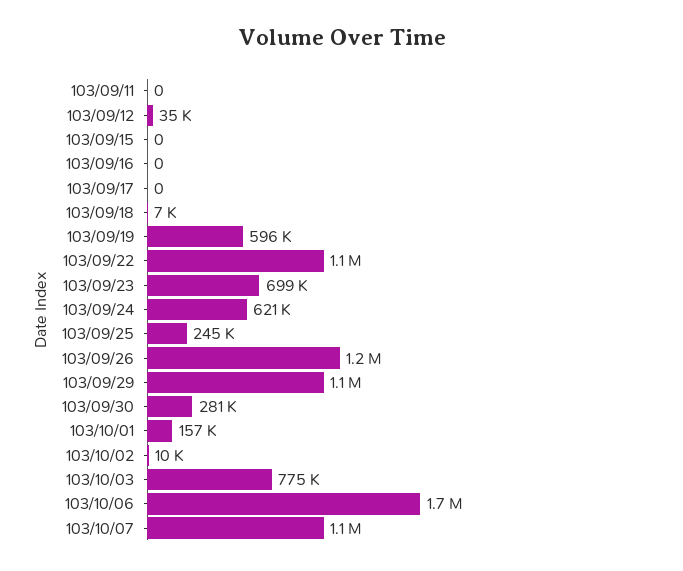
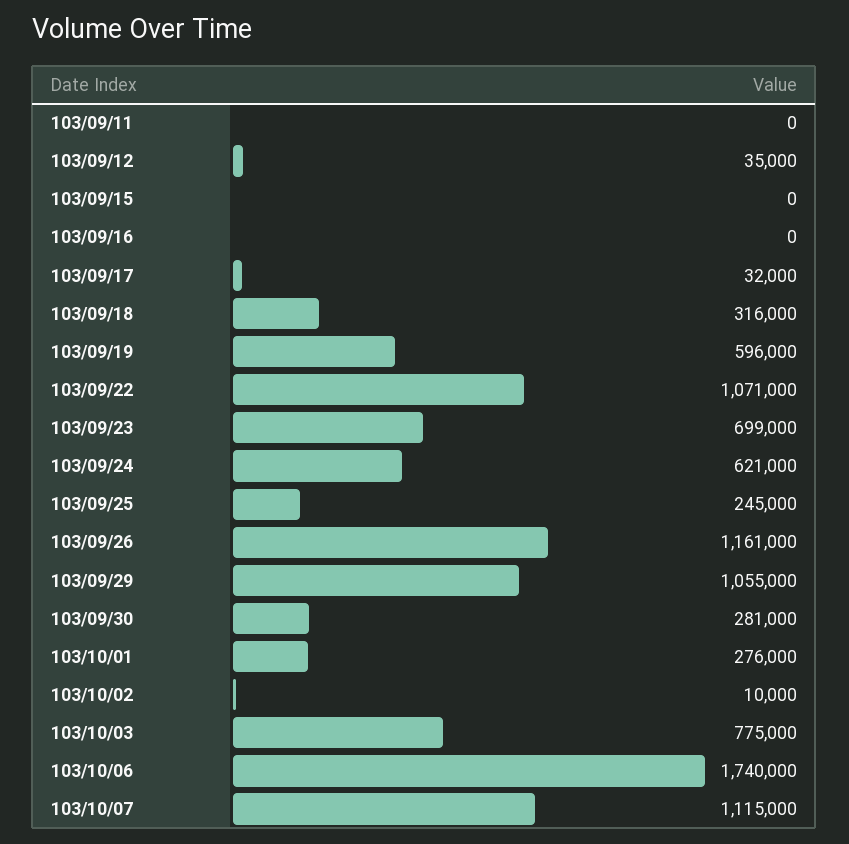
103/09/17: 0 -> 32000
103/09/18: 7000 -> 316000
103/10/01: 157000 -> 276000

